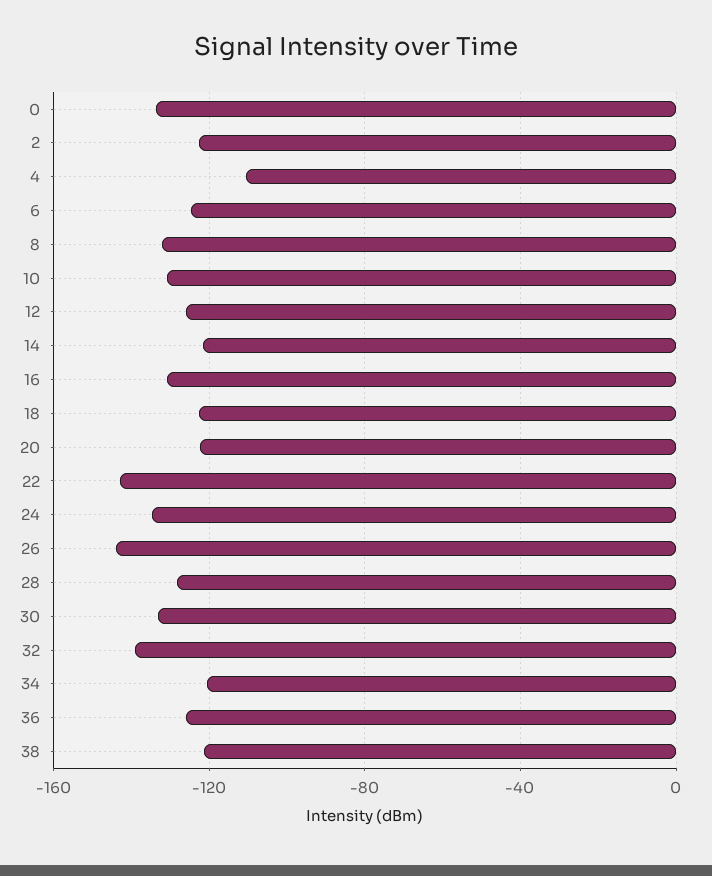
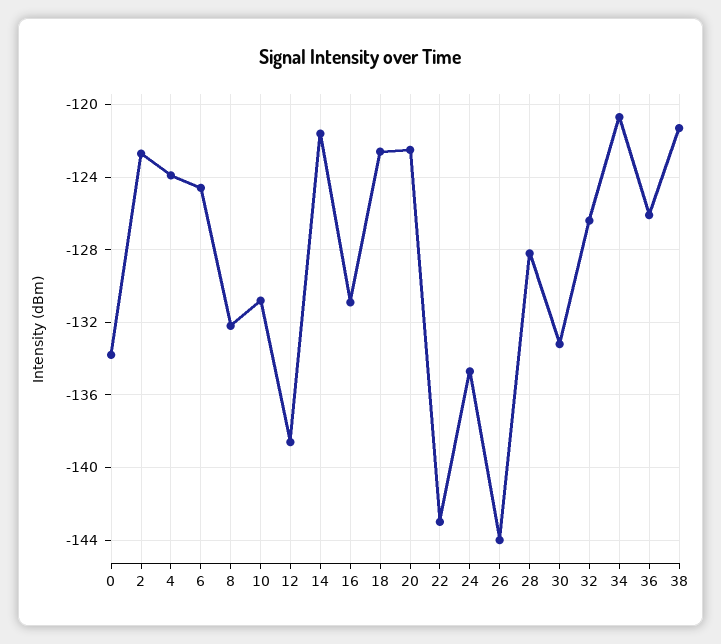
4: -110 -> -124
12: -125 -> -138.5
32: -140 -> -126.5

